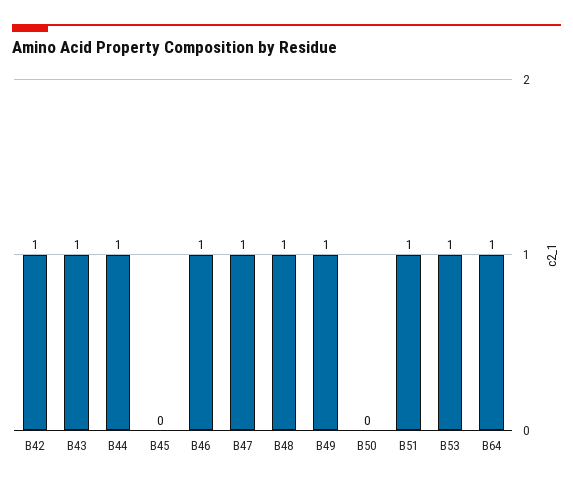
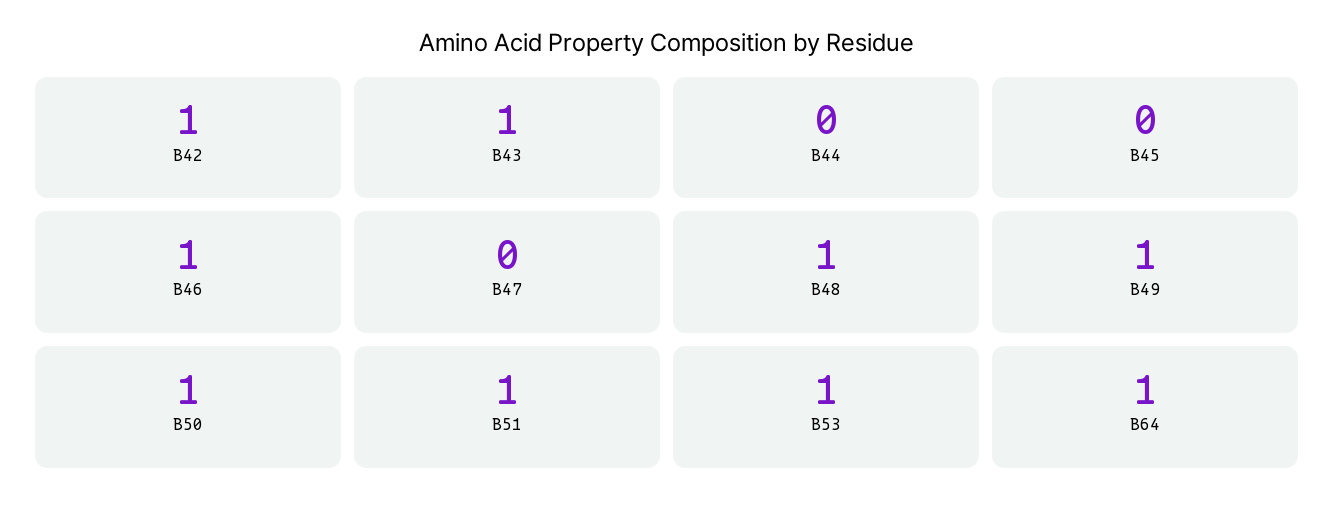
B44: 1 -> 0
B47: 1 -> 0
B50: 0 -> 1

